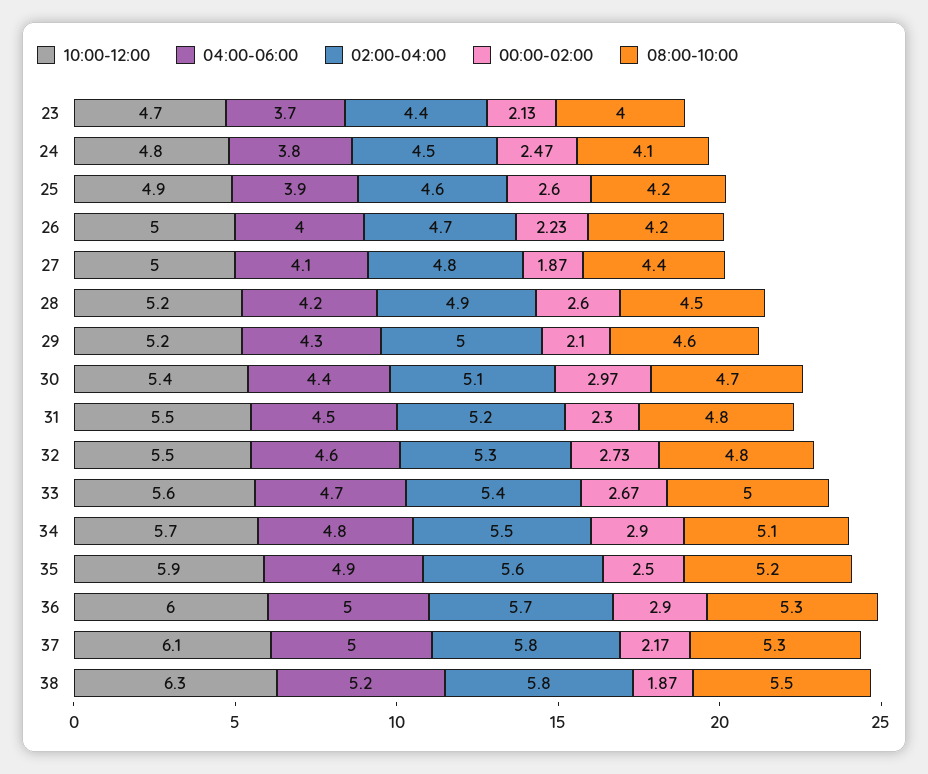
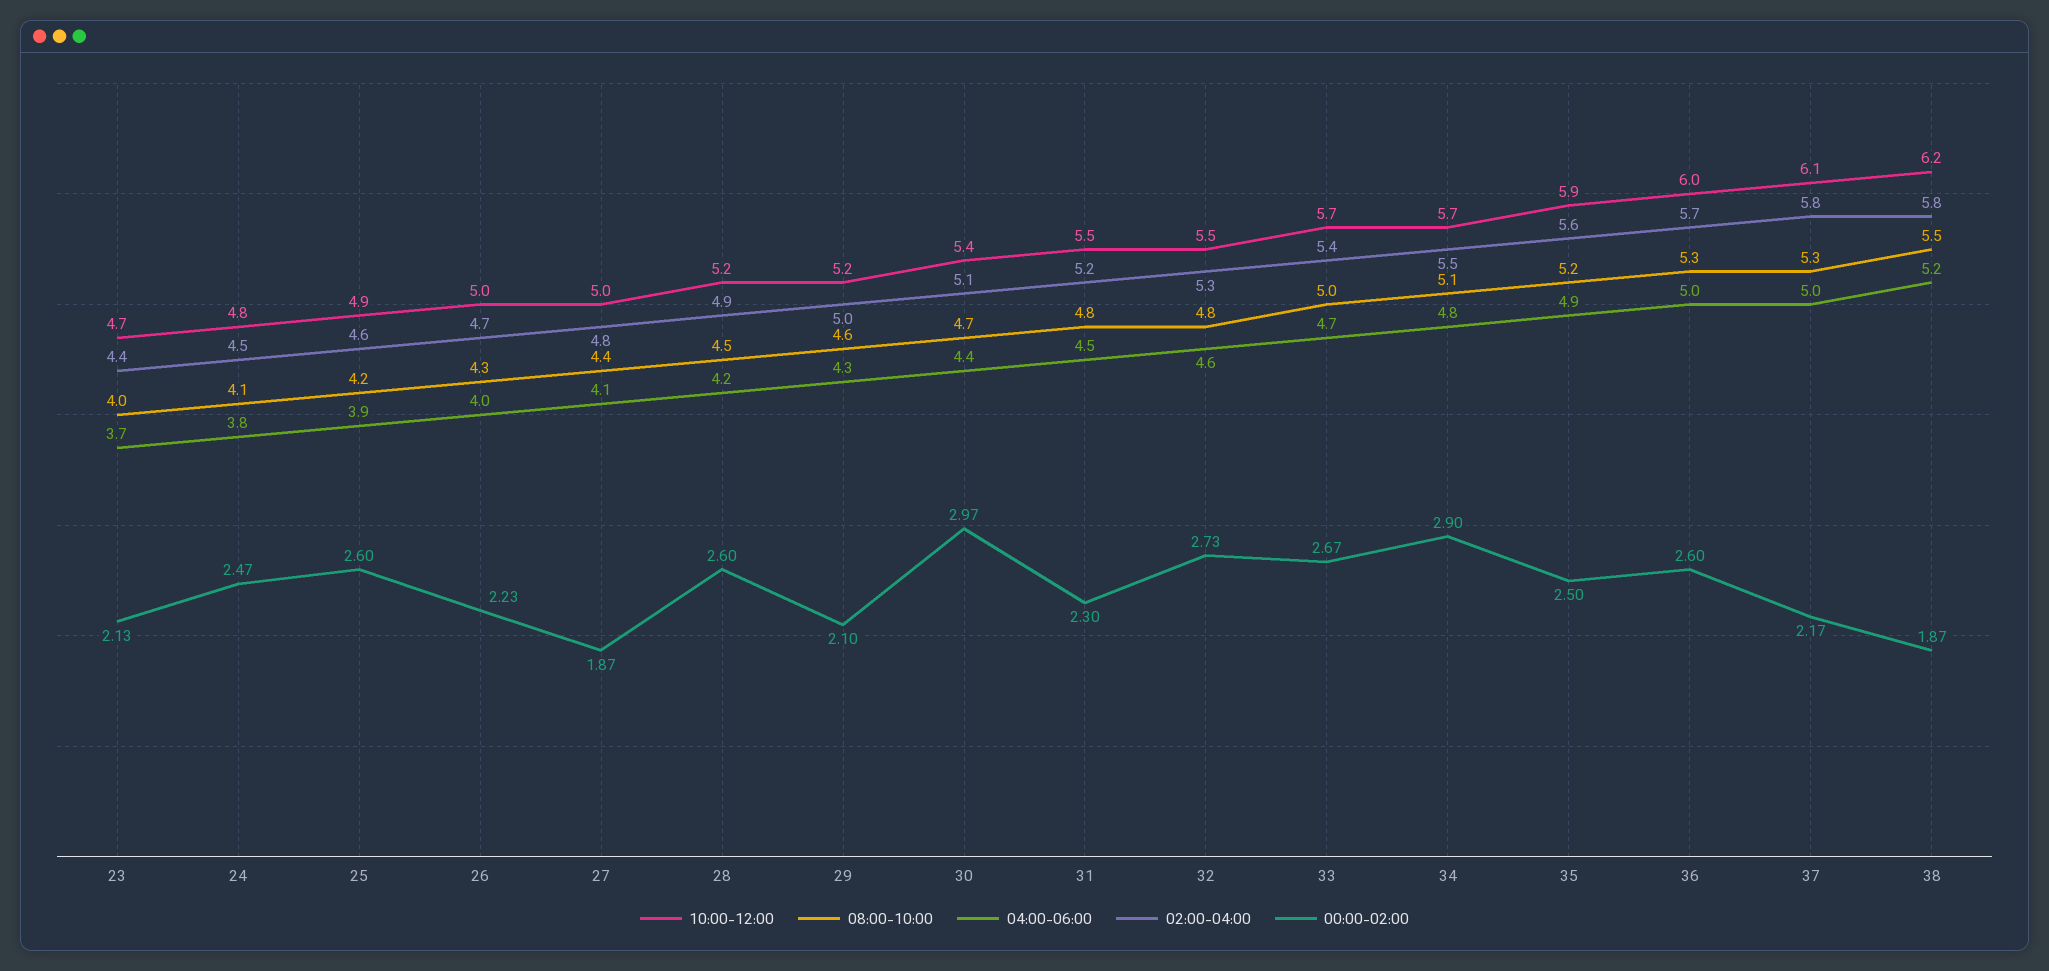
08:00-10:00, 26: 4.2 -> 4.3
10:00-12:00, 33: 5.6 -> 5.7
00:00-02:00, 36: 2.9 -> 2.6
10:00-12:00, 38: 6.3 -> 6.2

